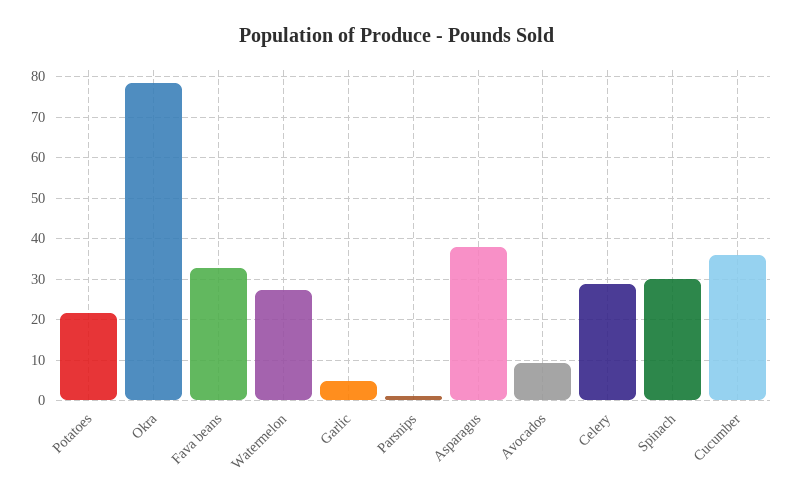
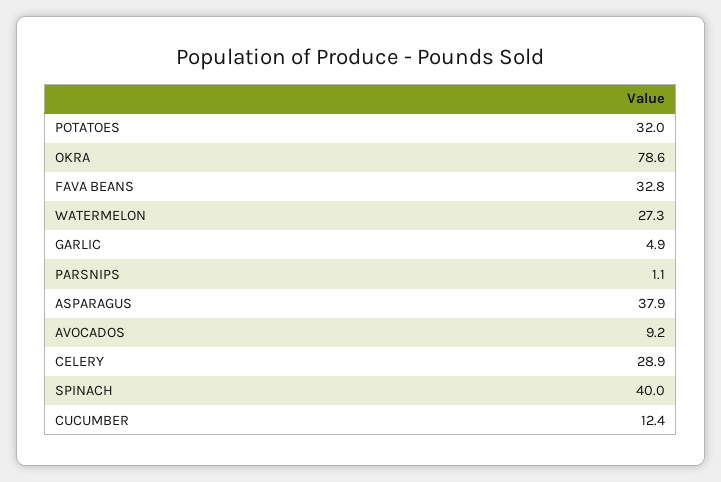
Potatoes: 22 -> 32
Spinach: 30 -> 40
Cucumber: 36 -> 12.4

